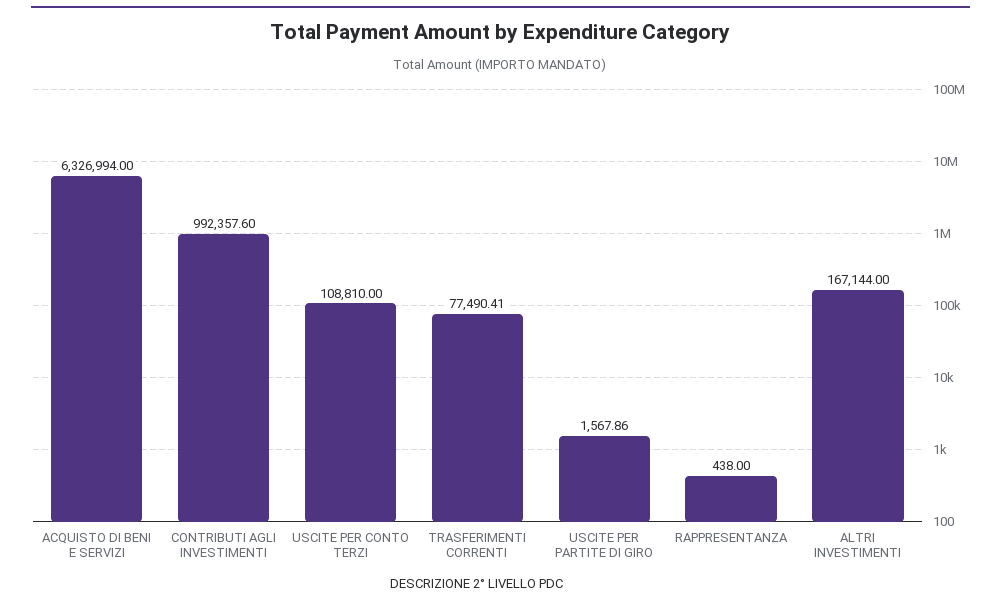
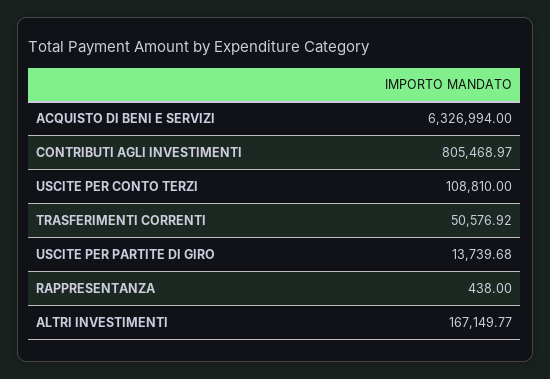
CONTRIBUTI AGLI INVESTIMENTI: 992357.6 -> 805468.97
TRASFERIMENTI CORRENTI: 77490.41 -> 50576.92
USCITE PER PARTITE DI GIRO: 1567.86 -> 13739.68
ALTRI INVESTIMENTI: 167144 -> 167149.77

